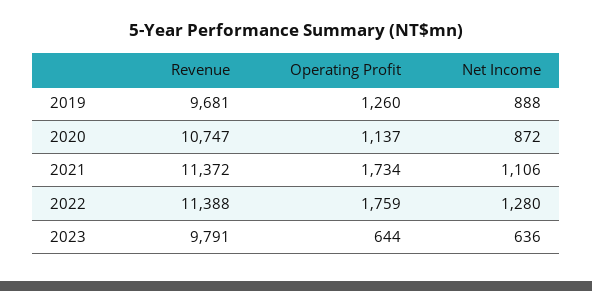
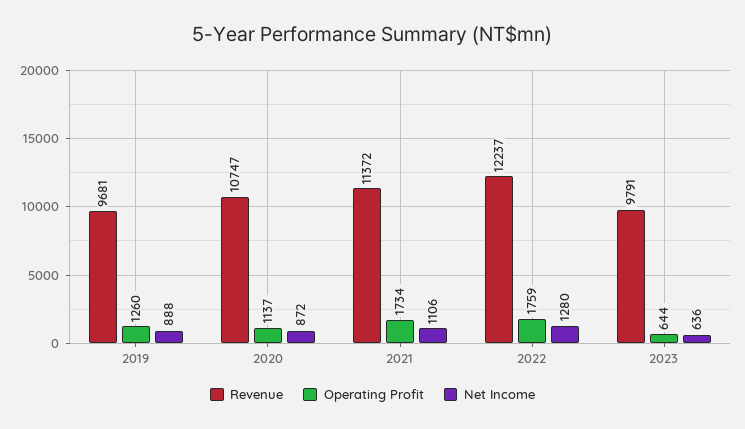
Revenue, 2022: 11388 -> 12237

